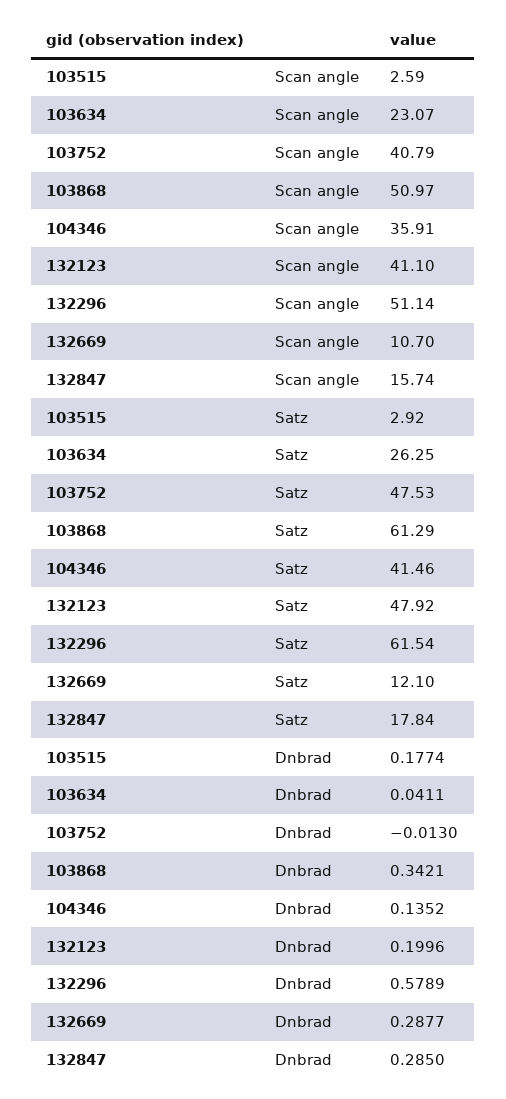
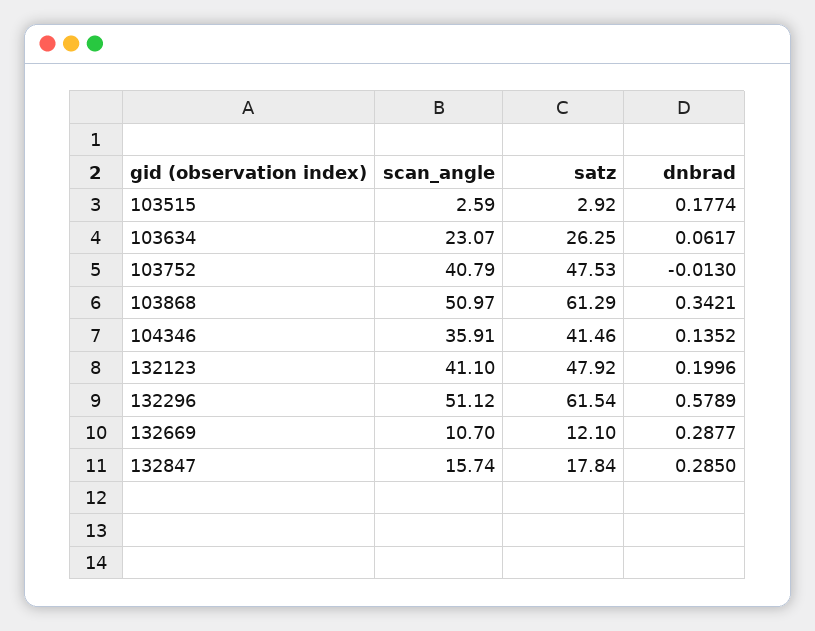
132296, Scan angle: 51.14 -> 51.12
103634, Dnbrad: 0.0411 -> 0.0617

